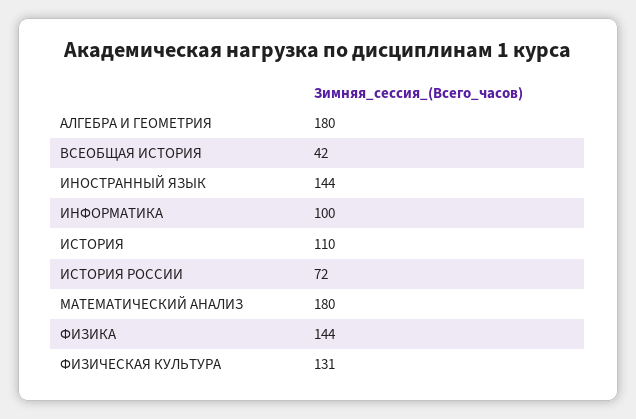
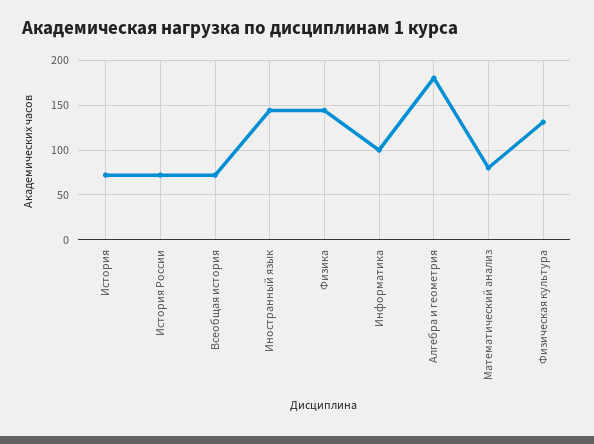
ВСЕОБЩАЯ ИСТОРИЯ: 42 -> 70
ИСТОРИЯ: 110 -> 70
МАТЕМАТИЧЕСКИЙ АНАЛИЗ: 180 -> 80

